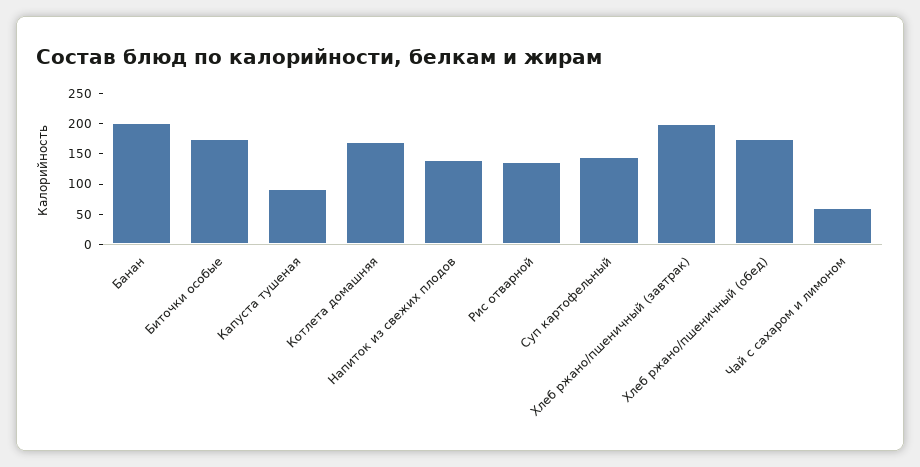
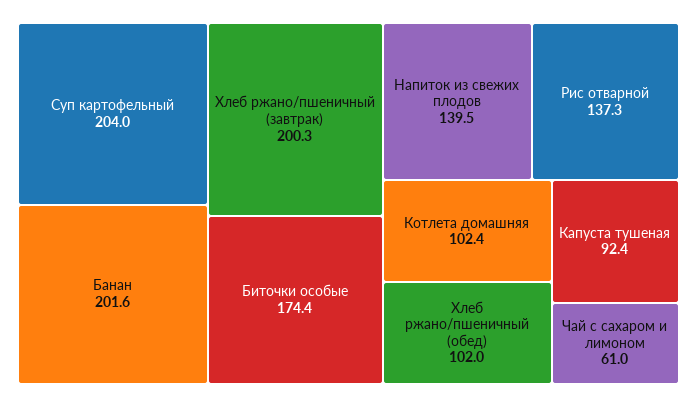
Котлета домашняя: 175 -> 102.4
Суп картофельный: 150 -> 204
Хлеб ржано/пшеничный (обед): 175 -> 102

